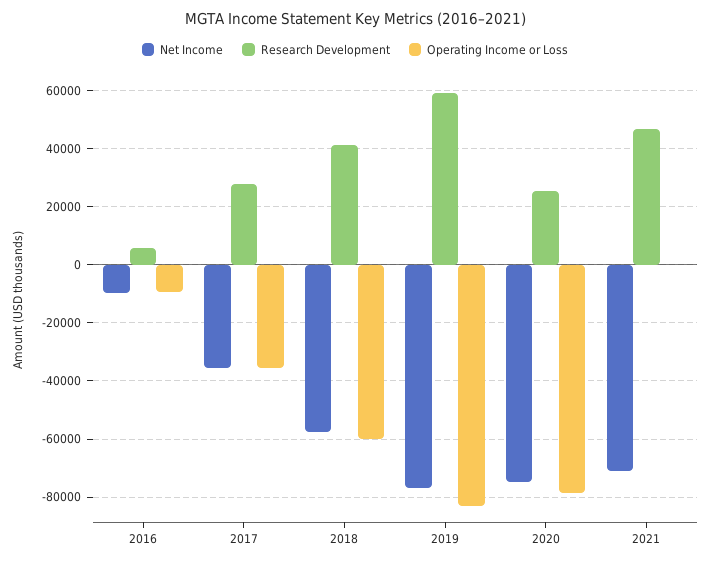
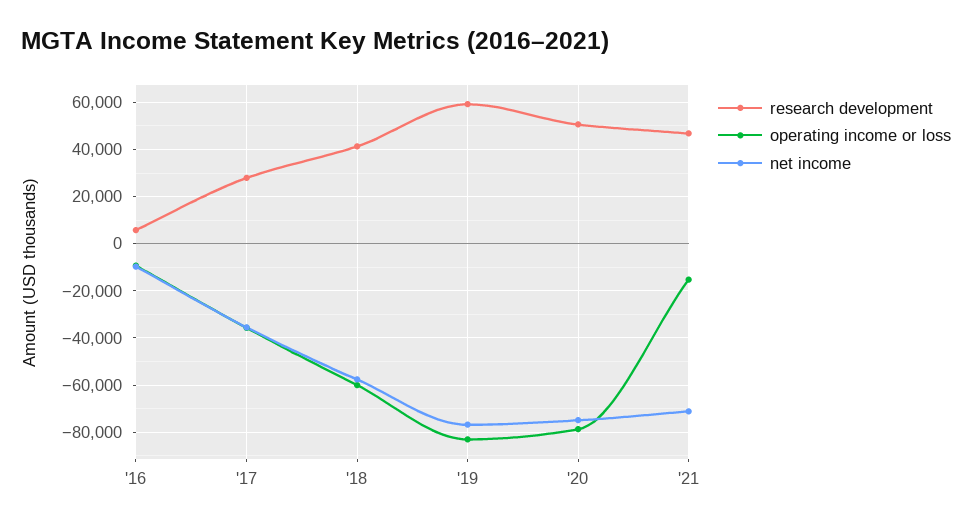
Research Development, 2020: 25000 -> 50000
Operating Income or Loss, 2021: 0 -> -15000

